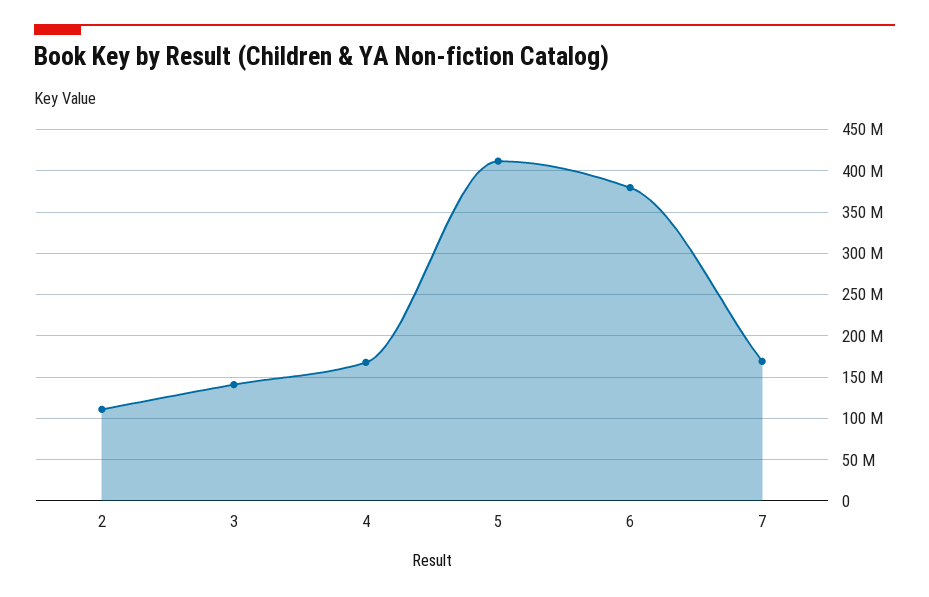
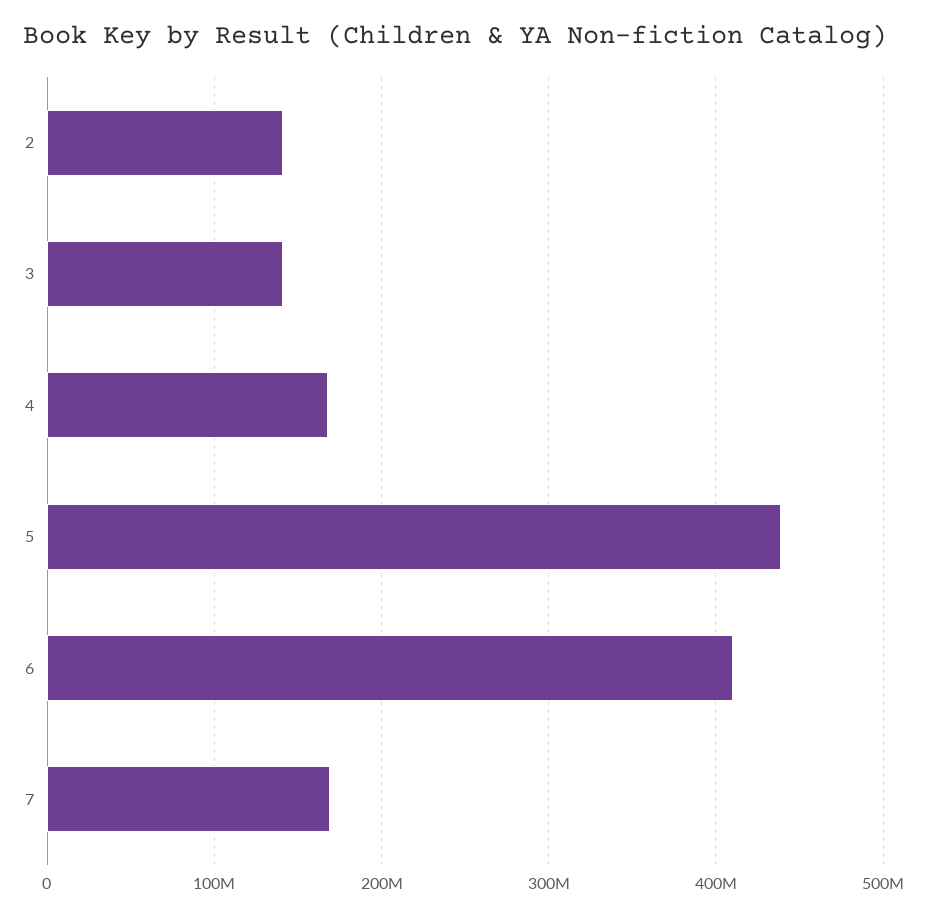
2: 110000000 -> 140000000
5: 410000000 -> 440000000
6: 380000000 -> 410000000

